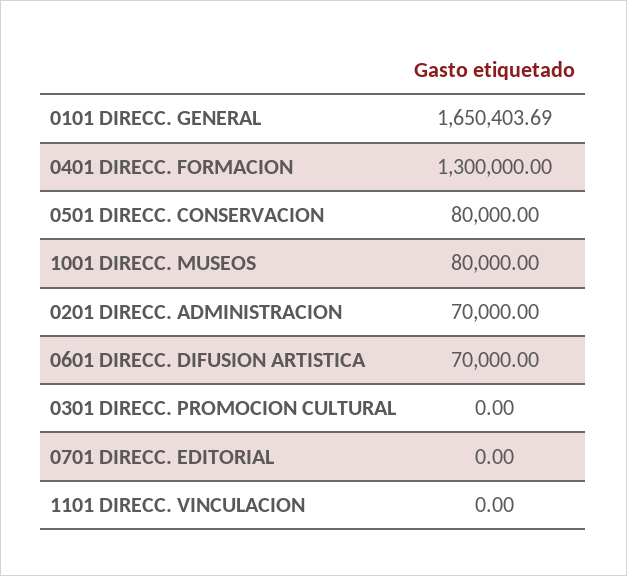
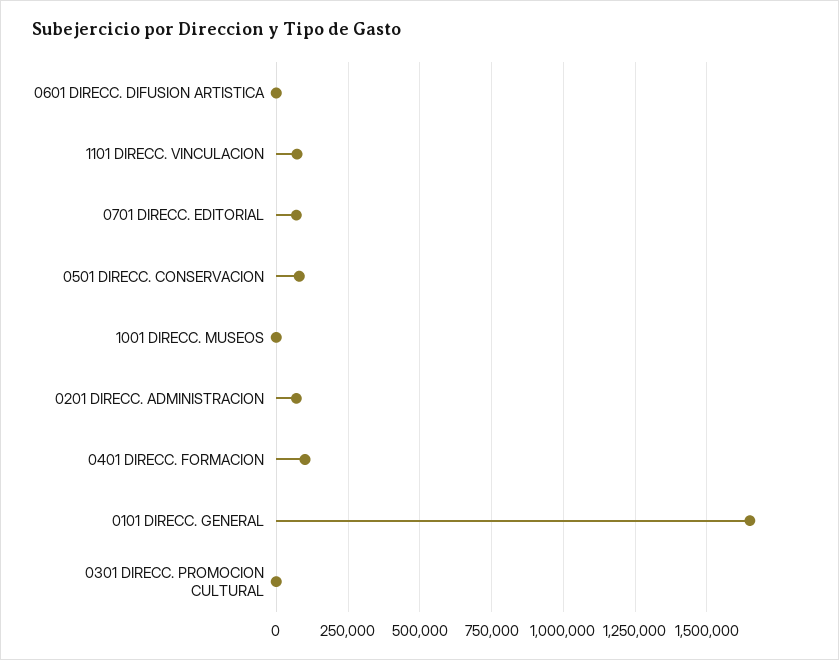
0401 DIRECC. FORMACION: 1300000 -> 100000
1001 DIRECC. MUSEOS: 80000 -> 0
0601 DIRECC. DIFUSION ARTISTICA: 70000 -> 0
0701 DIRECC. EDITORIAL: 0 -> 75000
1101 DIRECC. VINCULACION: 0 -> 75000

